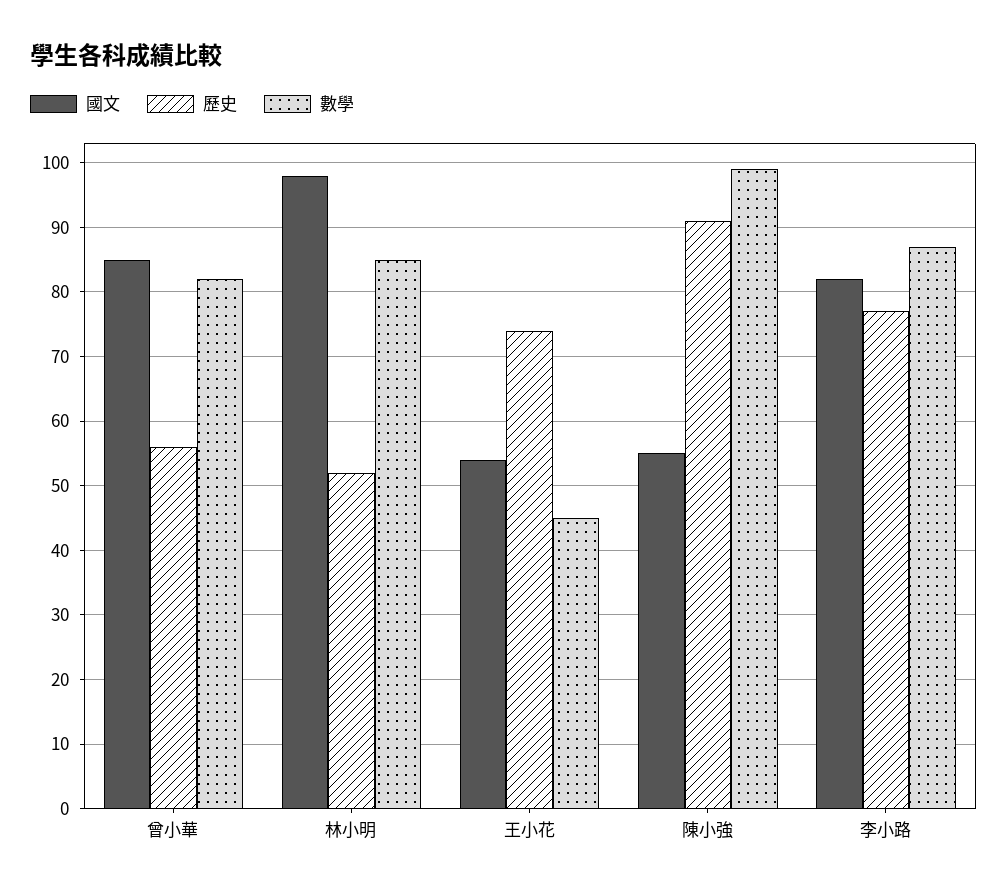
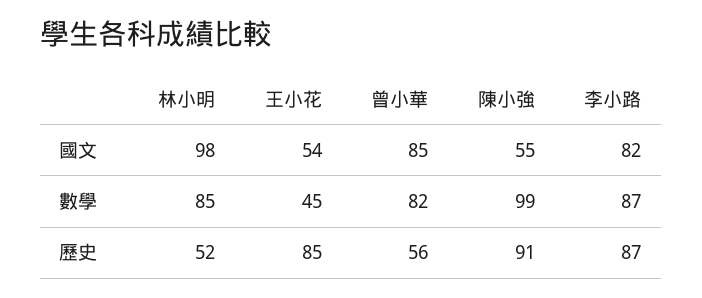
歷史, 王小花: 74 -> 85
歷史, 李小路: 77 -> 87

